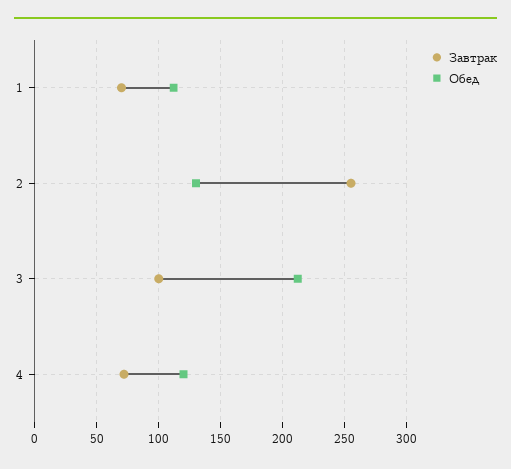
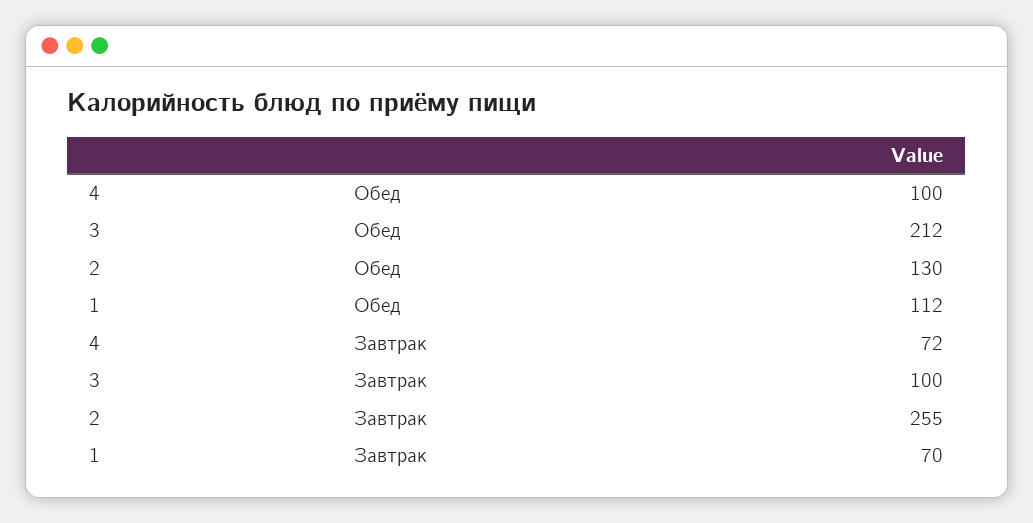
Обед, 4: 120 -> 100

